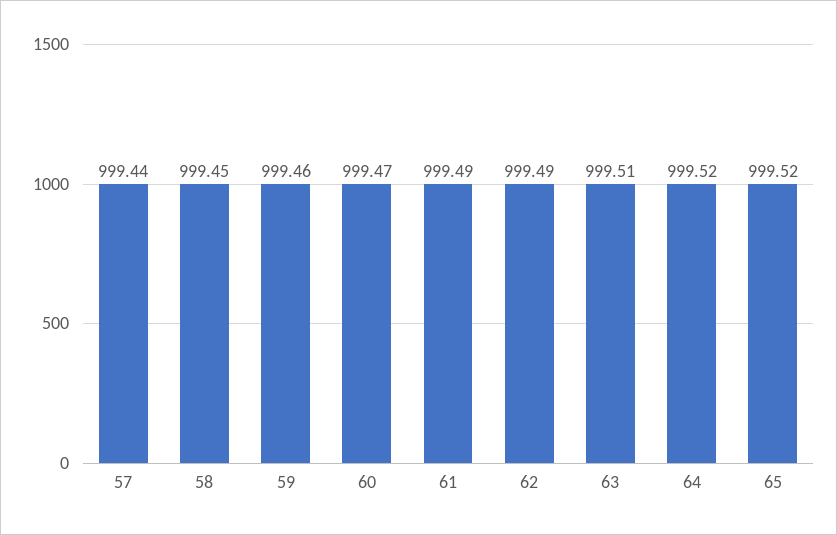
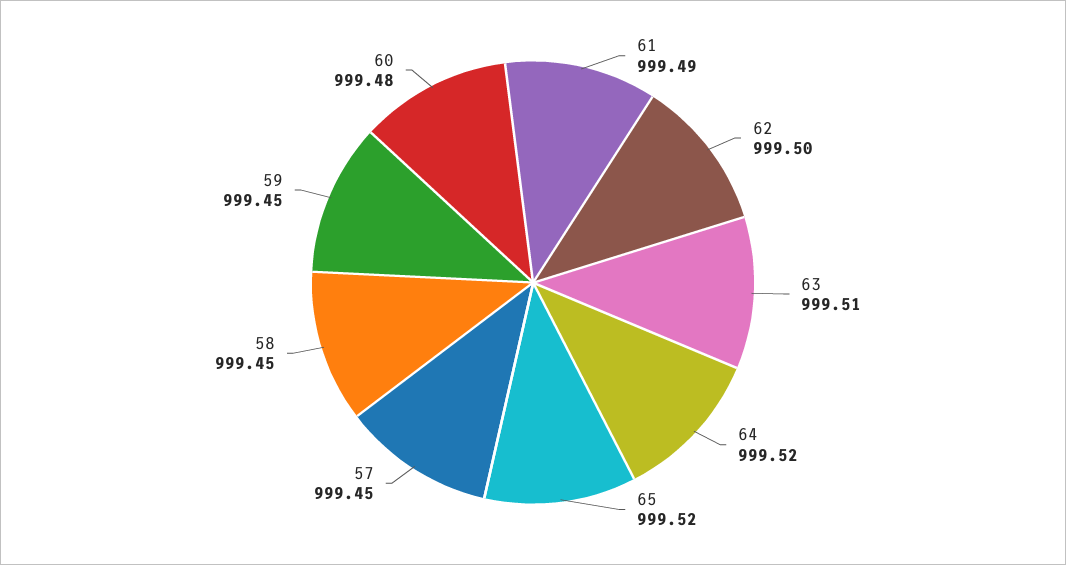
57: 999.44 -> 999.45
59: 999.46 -> 999.45
60: 999.47 -> 999.48
62: 999.49 -> 999.5

